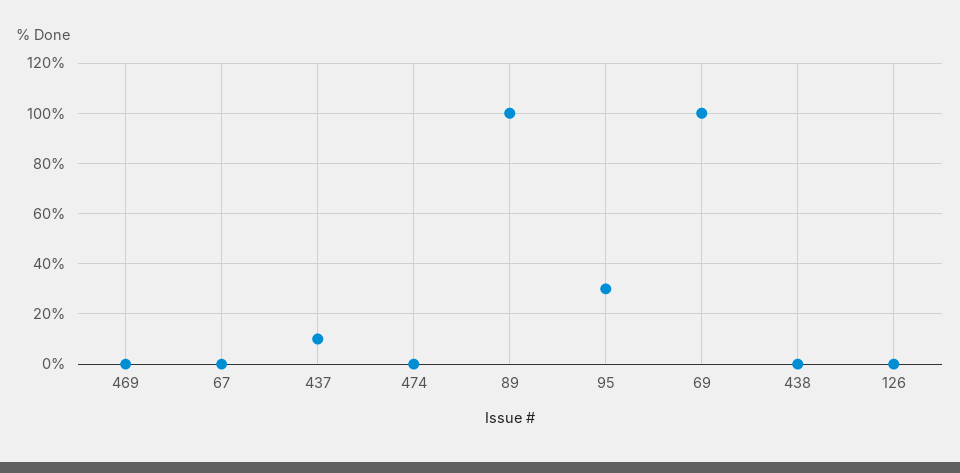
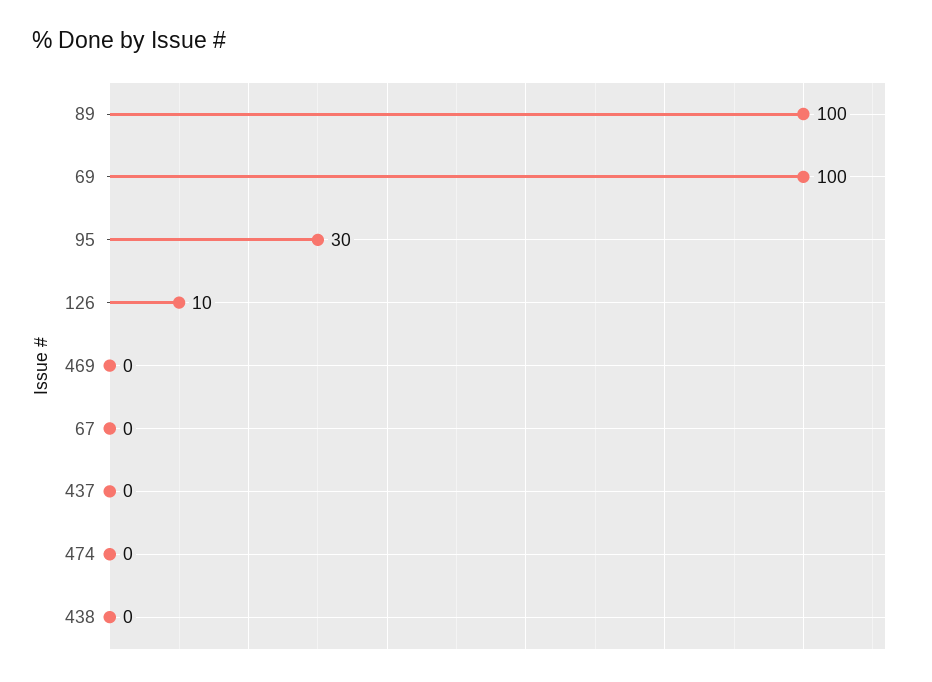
437: 10 -> 0
126: 0 -> 10

